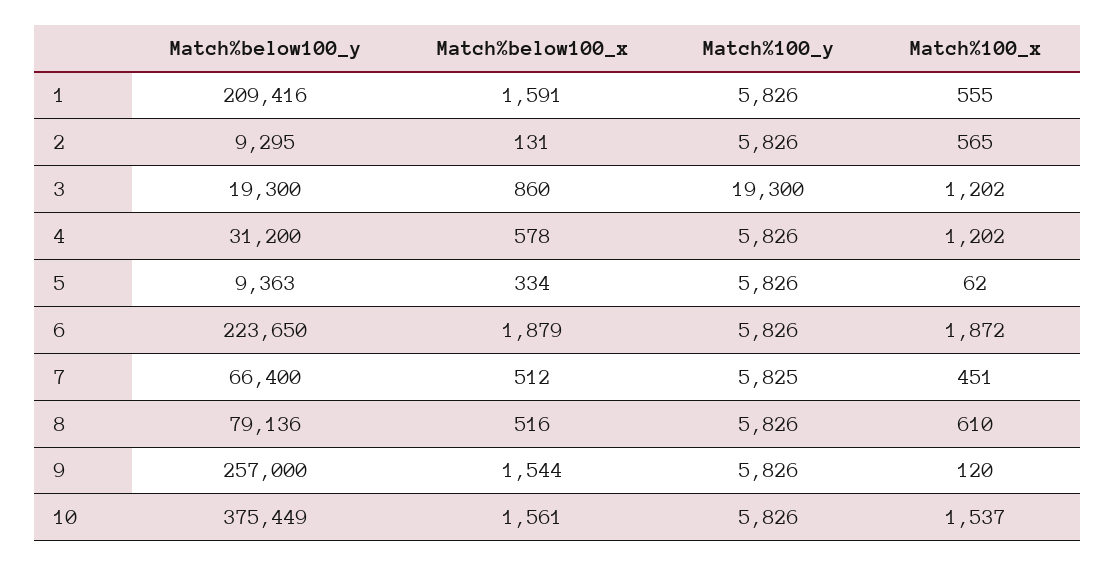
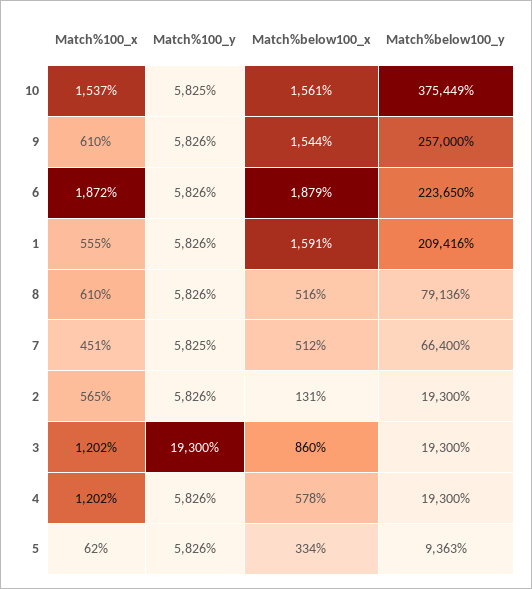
Match%below100_y, 2: 9295 -> 19300
Match%below100_y, 4: 31200 -> 19300
Match%100_x, 9: 120 -> 610
Match%100_y, 10: 5826 -> 5825

